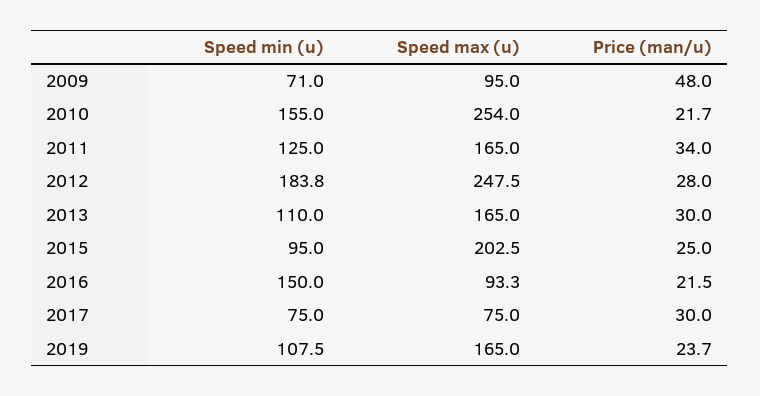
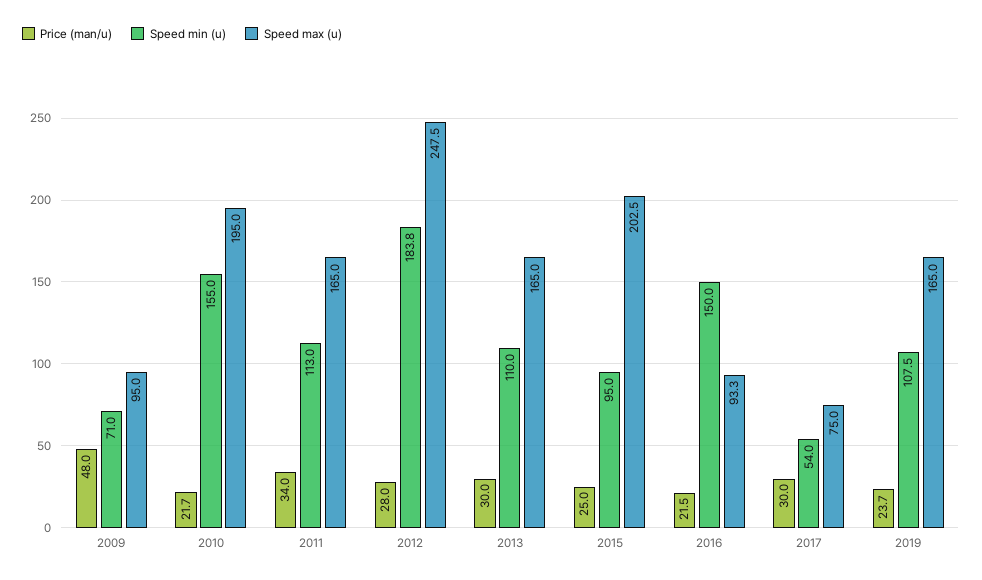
Speed max (u), 2010: 254 -> 195
Speed min (u), 2011: 125 -> 113
Speed min (u), 2017: 75 -> 54

